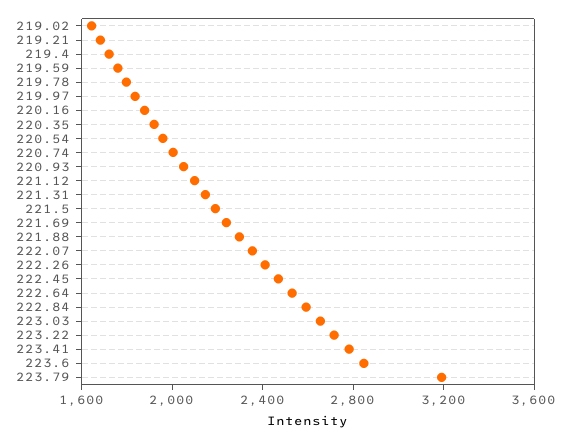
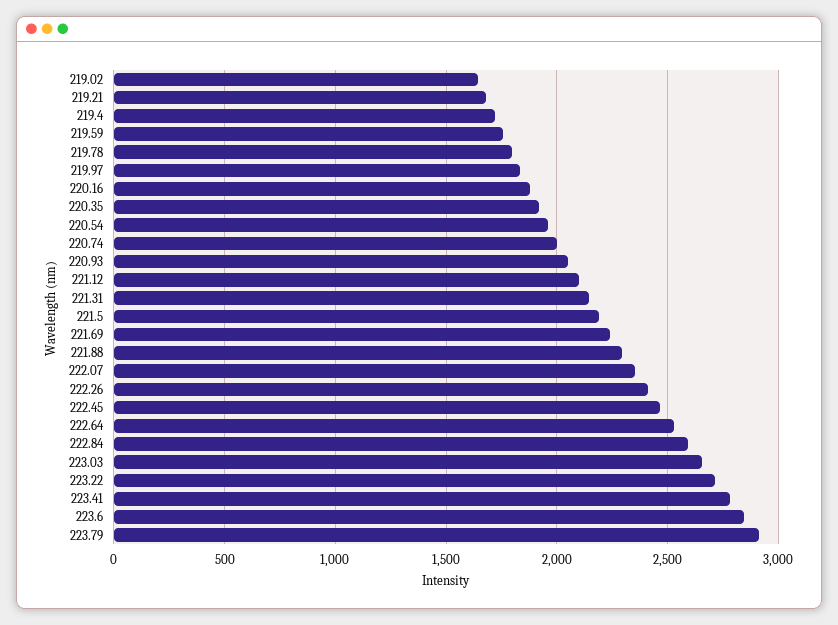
223.79: 3200 -> 2900

